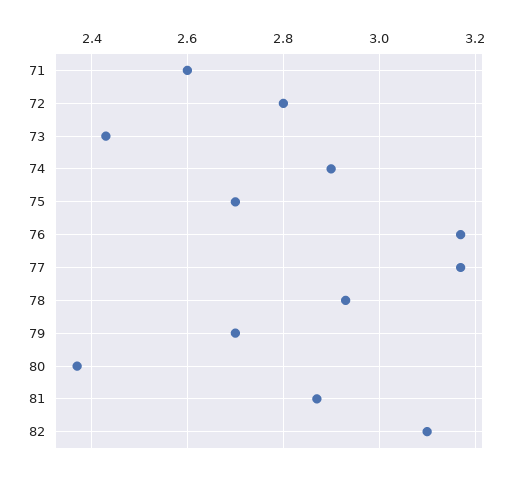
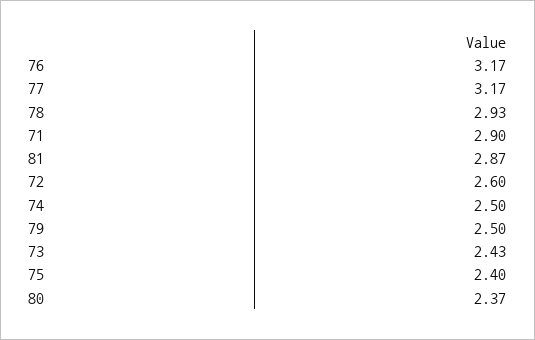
71: 2.6 -> 2.9
72: 2.8 -> 2.6
74: 2.9 -> 2.5
75: 2.7 -> 2.4
79: 2.7 -> 2.5
82: 3.1 -> none

